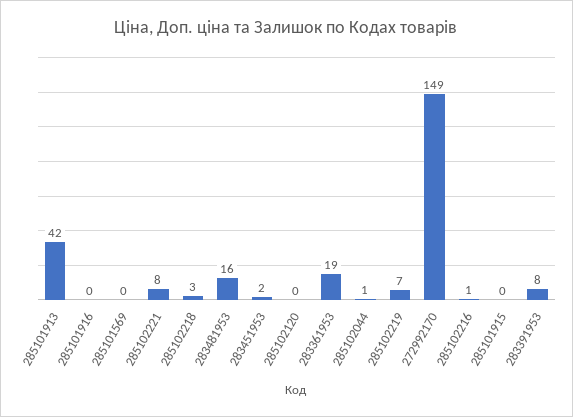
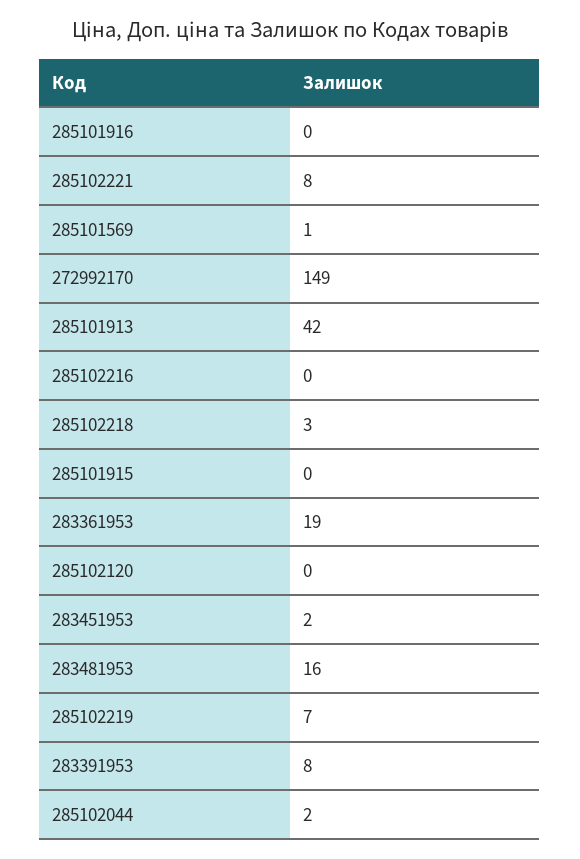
285101569: 0 -> 1
285102044: 1 -> 2
285102216: 1 -> 0

